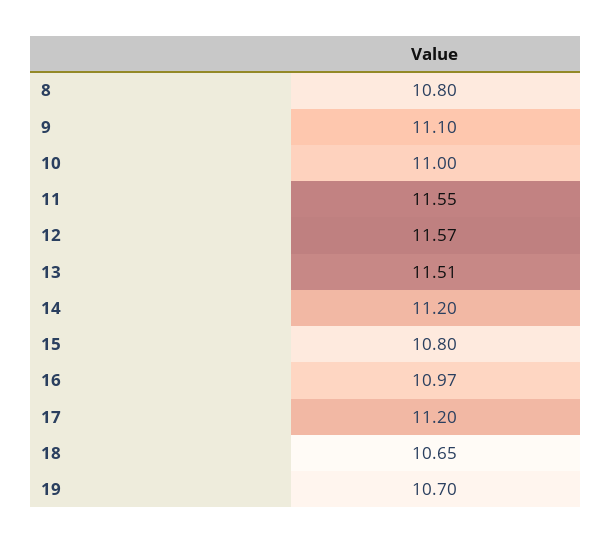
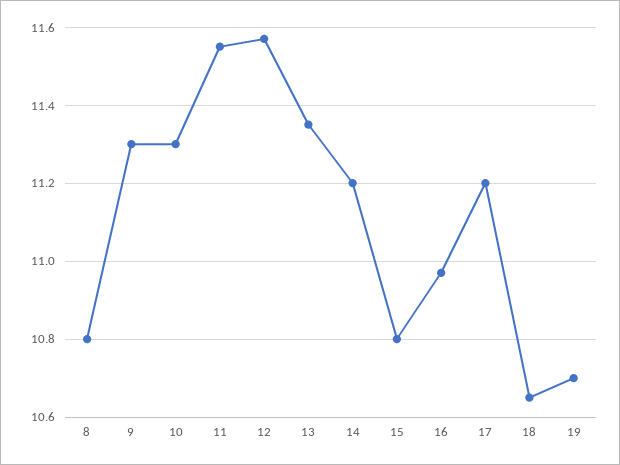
9: 11.1 -> 11.3
10: 11 -> 11.3
13: 11.51 -> 11.35

